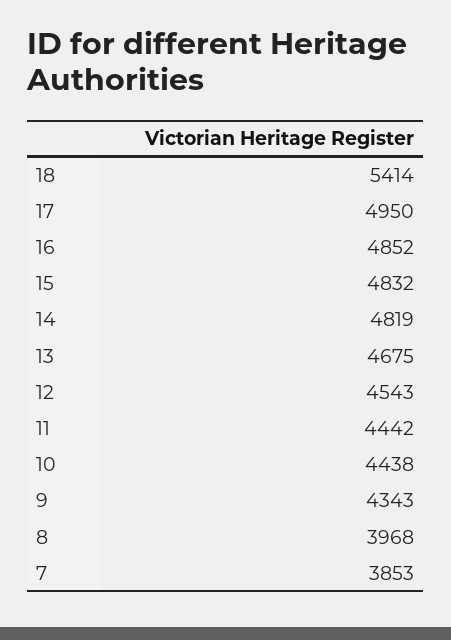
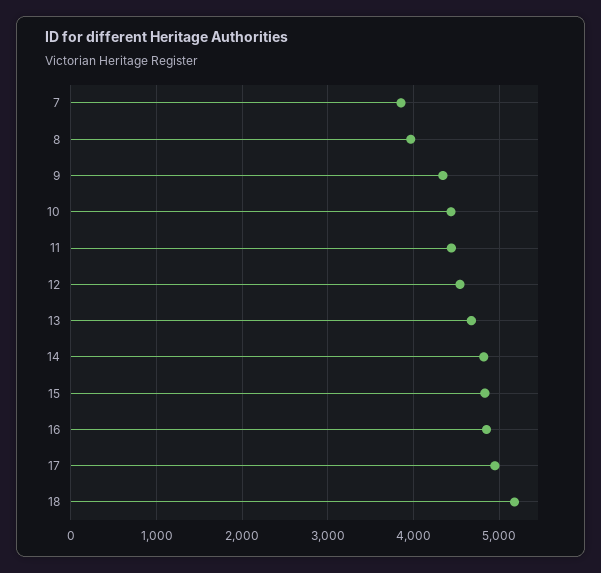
18: 5414 -> 5200

